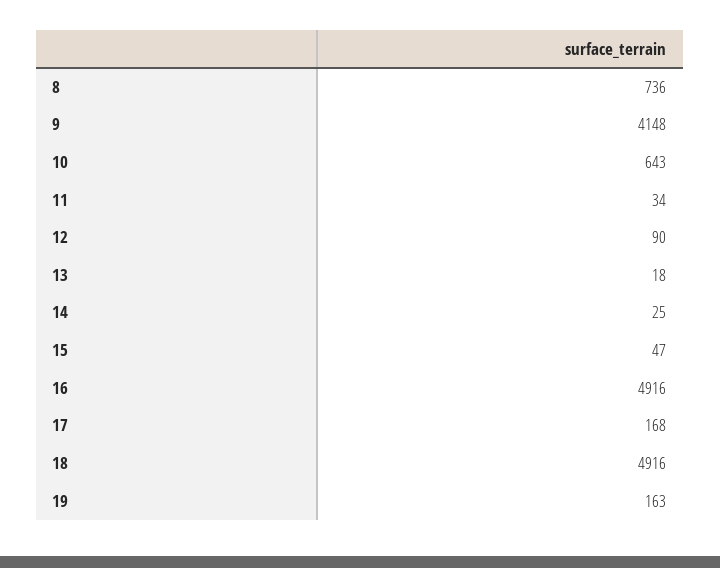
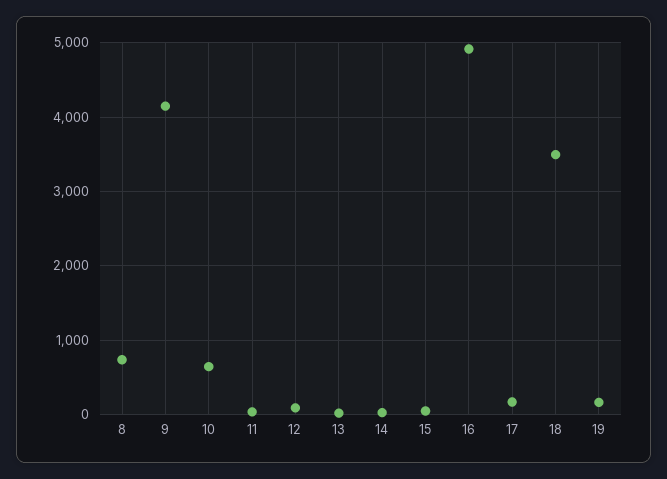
18: 4916 -> 3500

